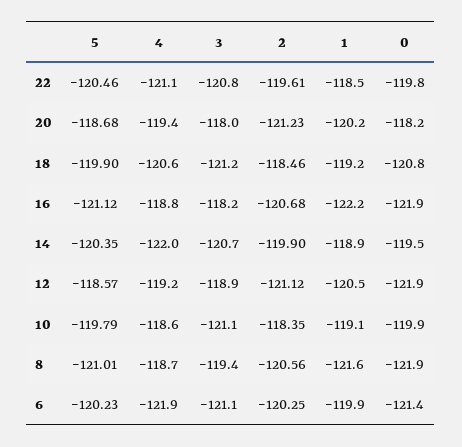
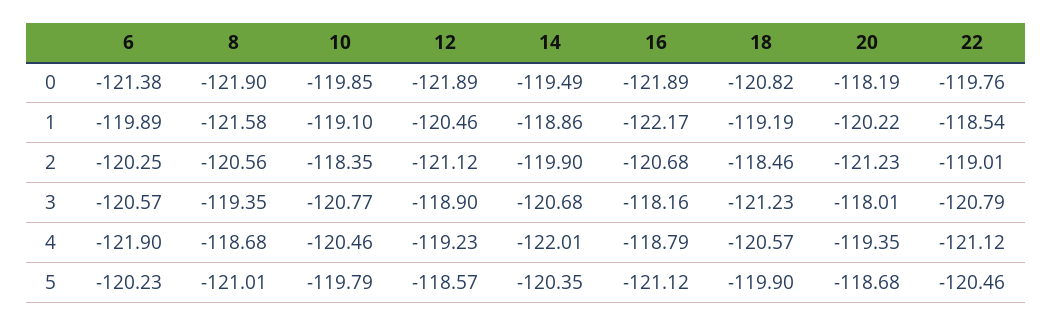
2, 22: -119.61 -> -119.01
4, 10: -118.6 -> -120.46
3, 10: -121.1 -> -120.77
3, 6: -121.1 -> -120.57

